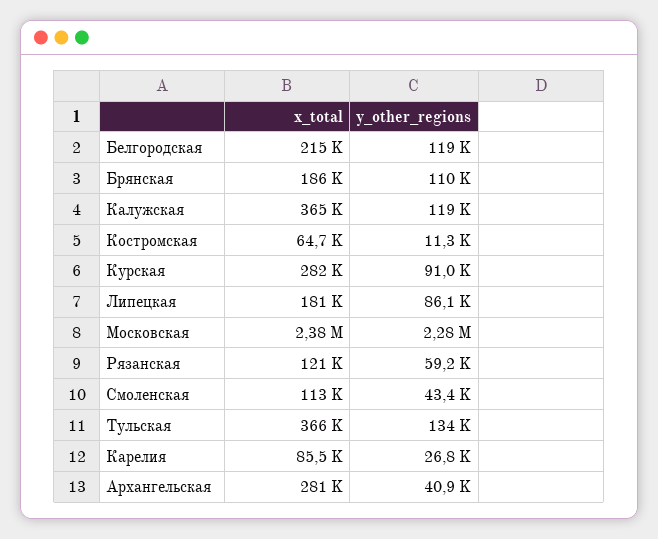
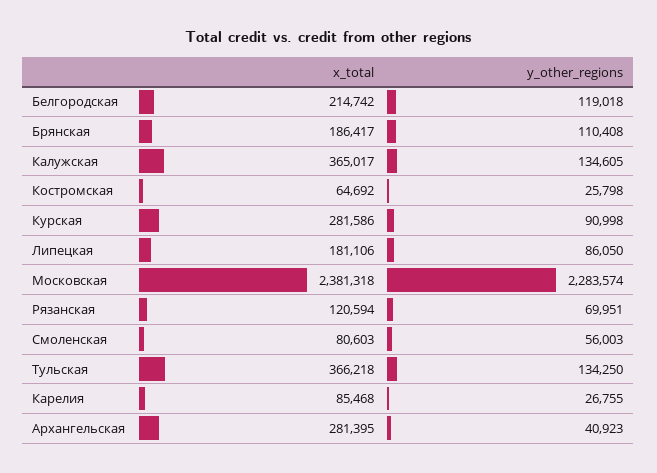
y_other_regions, Калужская: 119000 -> 134605
y_other_regions, Костромская: 11300 -> 25798
y_other_regions, Рязанская: 59200 -> 69951
x_total, Смоленская: 113000 -> 80603
y_other_regions, Смоленская: 43400 -> 56003

